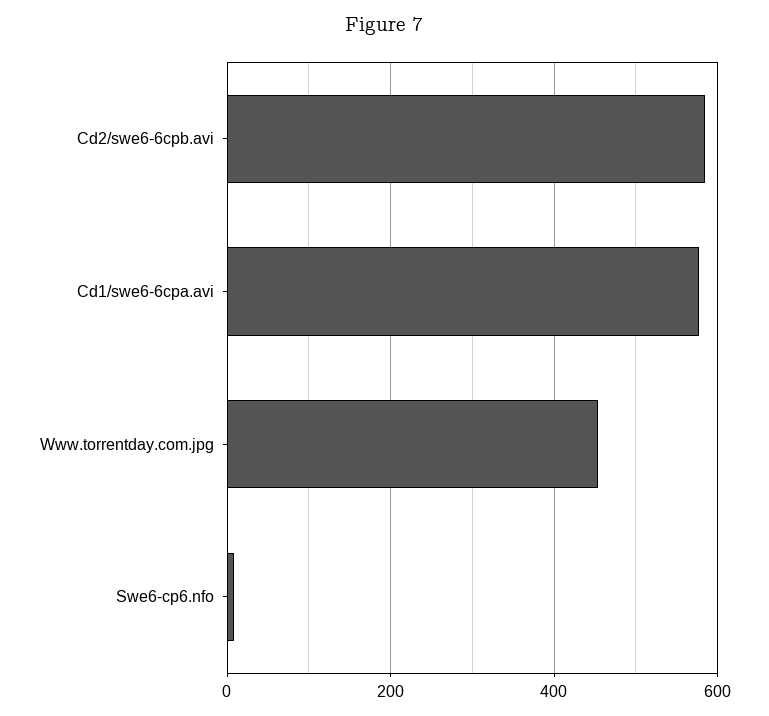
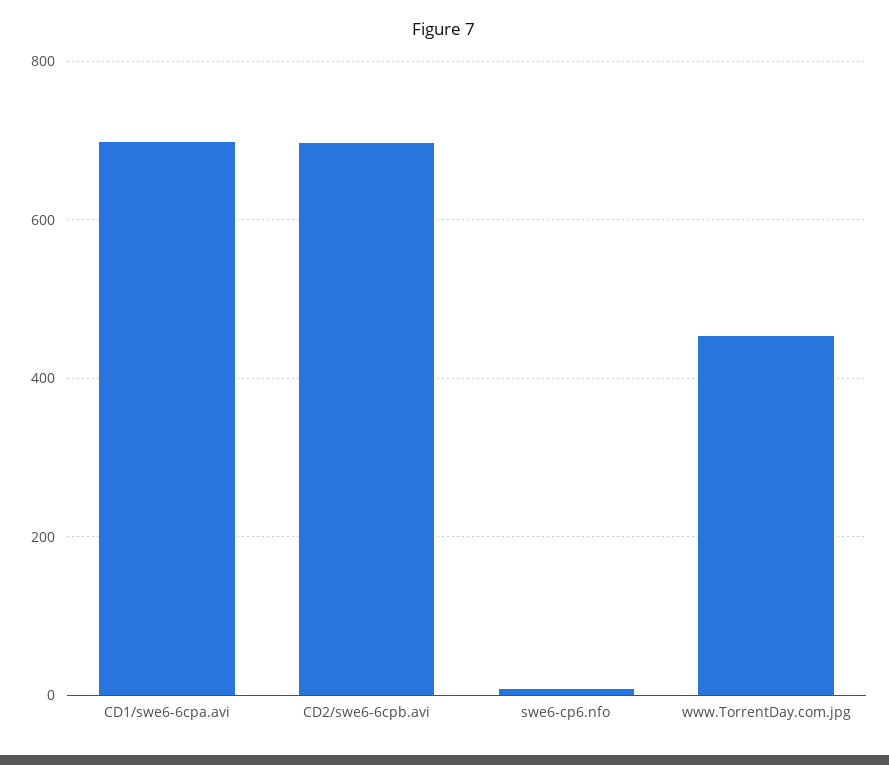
Cd2/swe6-6cpb.avi: 580 -> 700
Cd1/swe6-6cpa.avi: 580 -> 700

